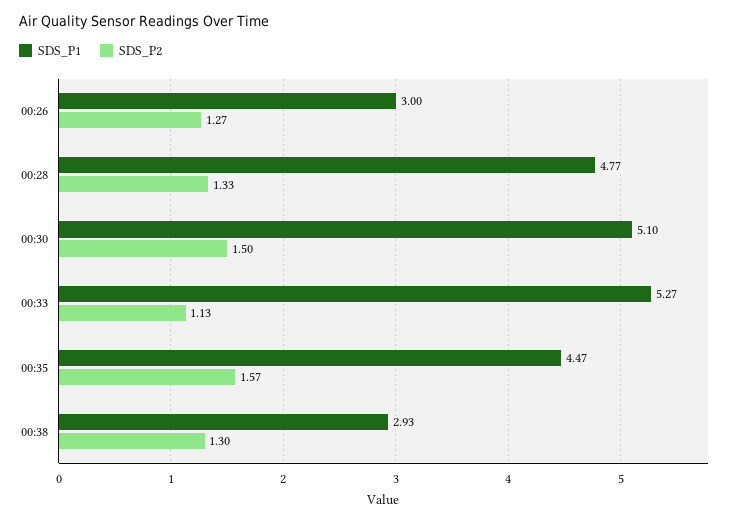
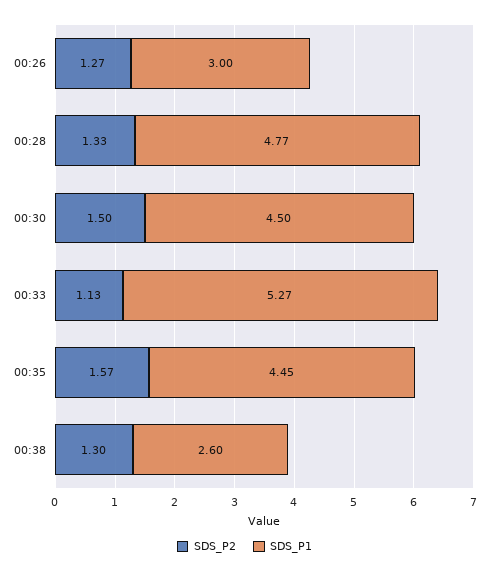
SDS_P1, 00:30: 5.1 -> 4.5
SDS_P1, 00:35: 4.47 -> 4.45
SDS_P1, 00:38: 2.93 -> 2.6

